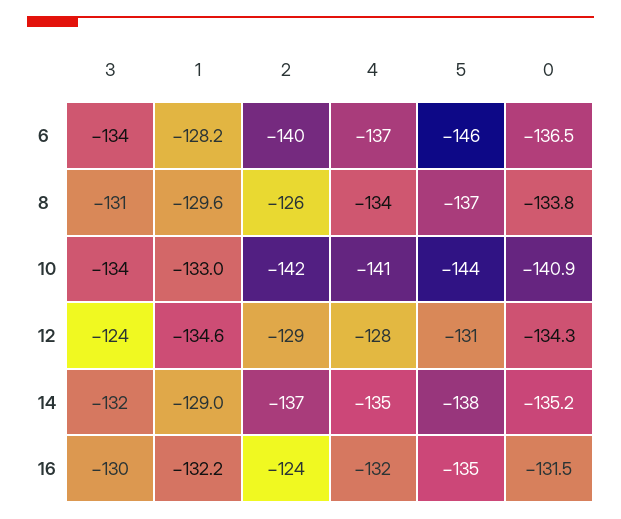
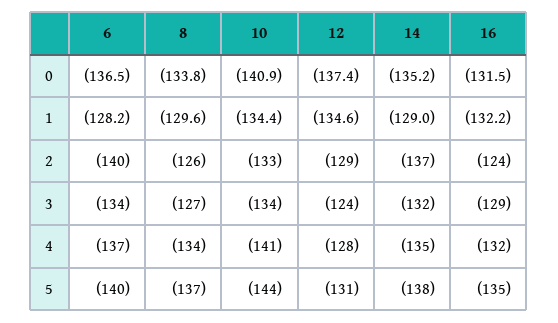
5, 6: -146 -> -140
3, 8: -131 -> -127
1, 10: -133 -> -134.4
2, 10: -142 -> -133
0, 12: -134.3 -> -137.4
3, 16: -130 -> -129

